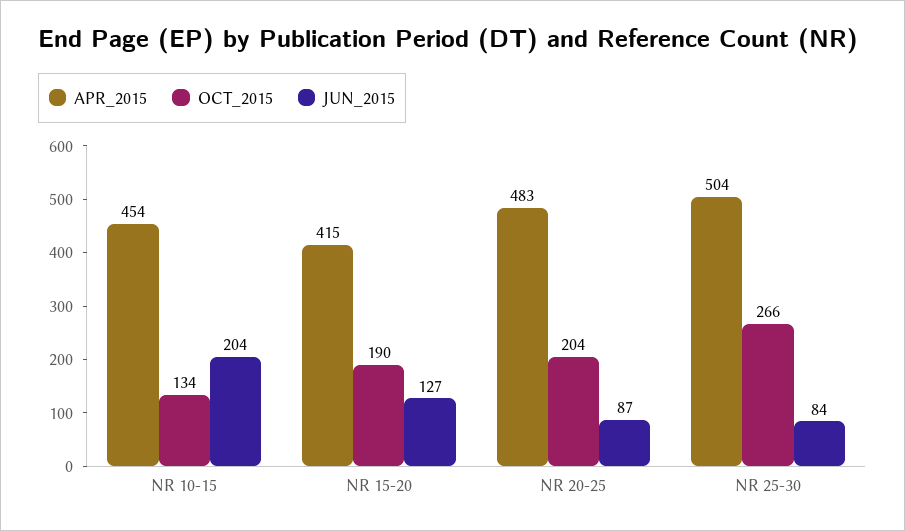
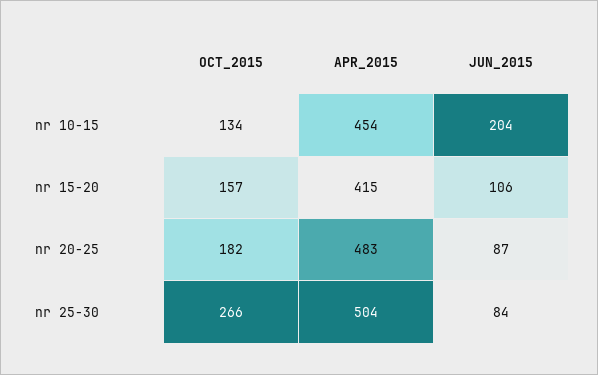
OCT_2015, NR 15-20: 190 -> 157
JUN_2015, NR 15-20: 127 -> 106
OCT_2015, NR 20-25: 204 -> 182

